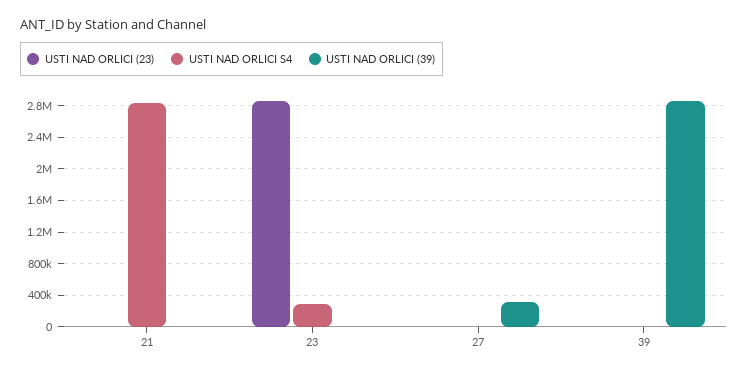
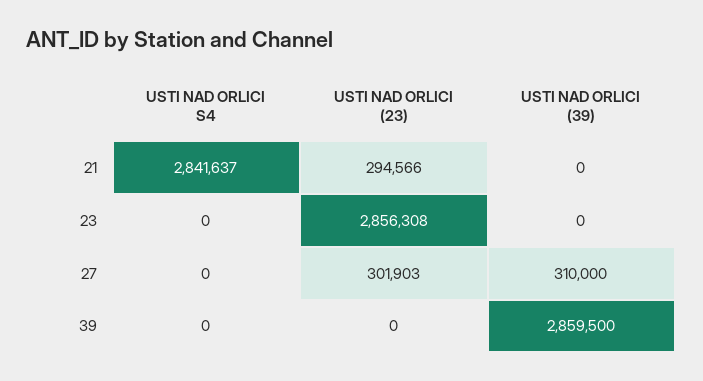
USTI NAD ORLICI (23), 21: 0 -> 294566
USTI NAD ORLICI S4, 23: 300000 -> 0
USTI NAD ORLICI (23), 27: 0 -> 301903

